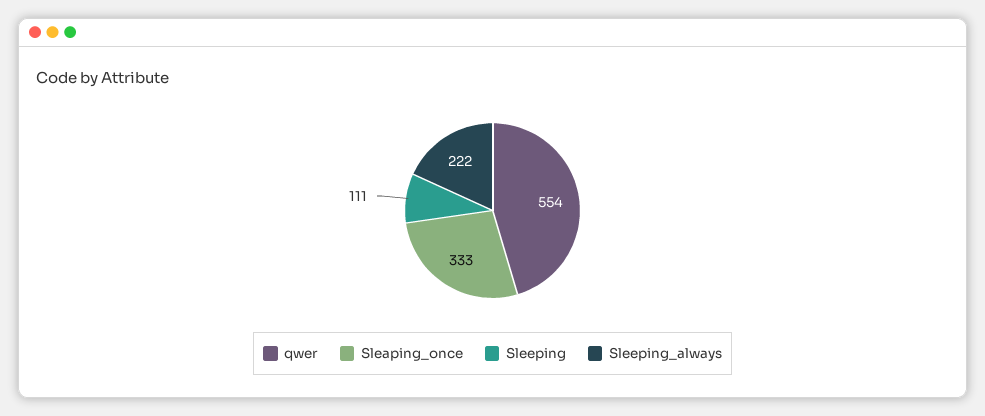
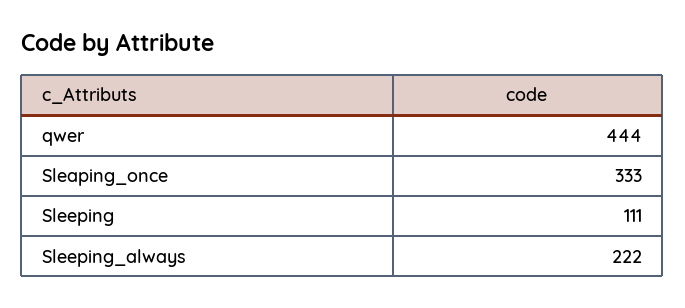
qwer: 554 -> 444

